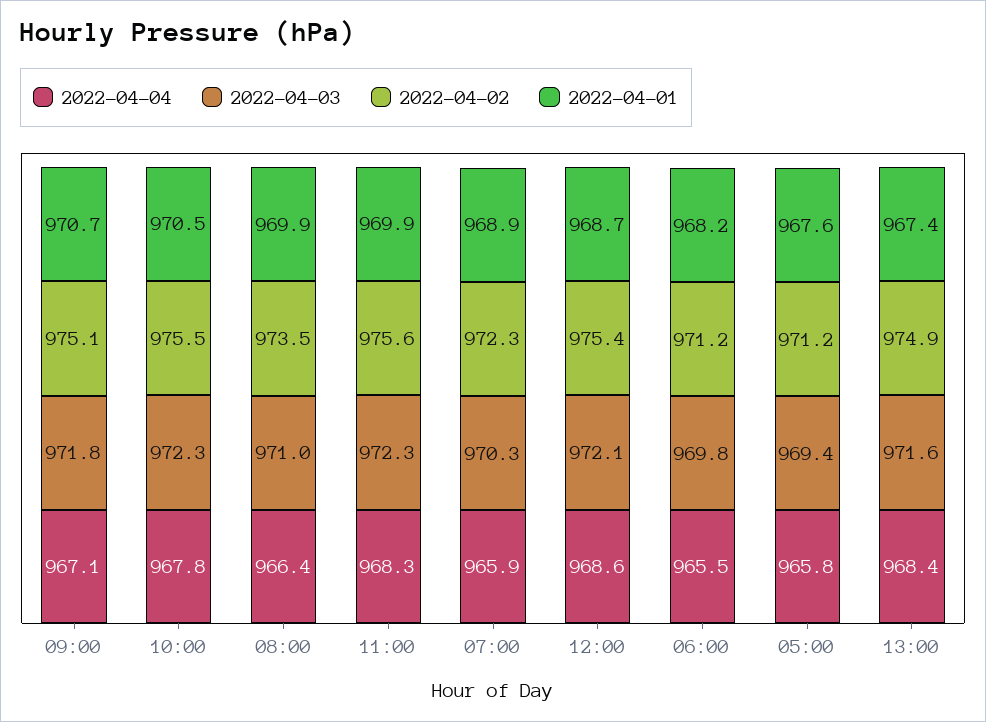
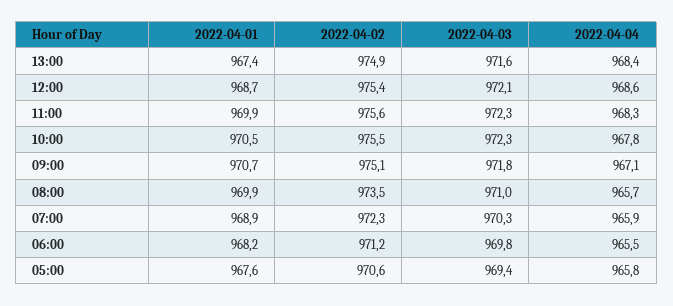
2022-04-04, 08:00: 966.4 -> 965.7
2022-04-02, 05:00: 971.2 -> 970.6

